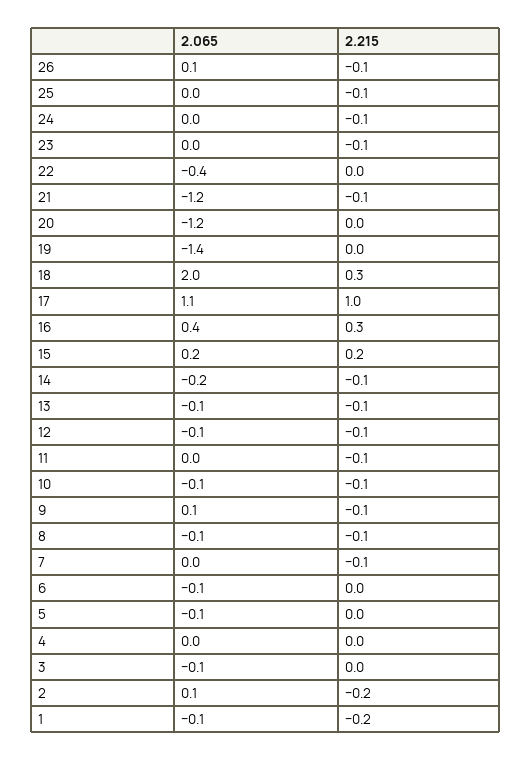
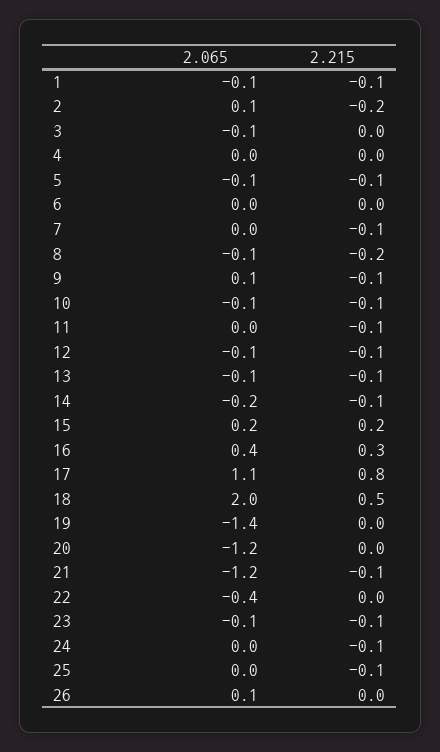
2.215, 26: -0.1 -> 0
2.065, 23: 0 -> -0.1
2.215, 18: 0.3 -> 0.5
2.215, 17: 1 -> 0.8
2.215, 8: -0.1 -> -0.2
2.065, 6: -0.1 -> 0
2.215, 5: 0 -> -0.1
2.215, 1: -0.2 -> -0.1

